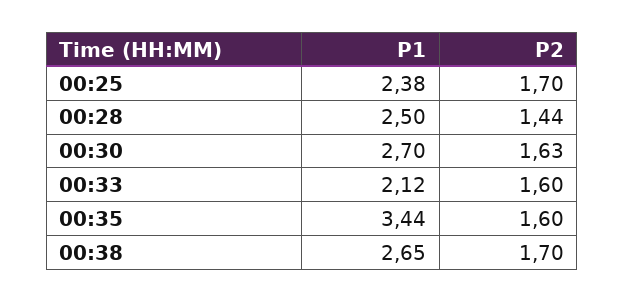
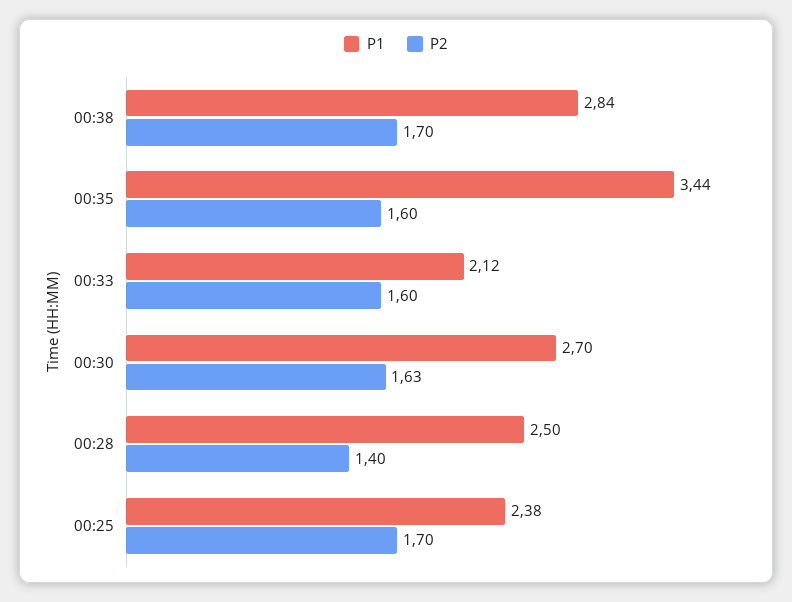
P2, 00:28: 1.44 -> 1.4
P1, 00:38: 2.65 -> 2.84

